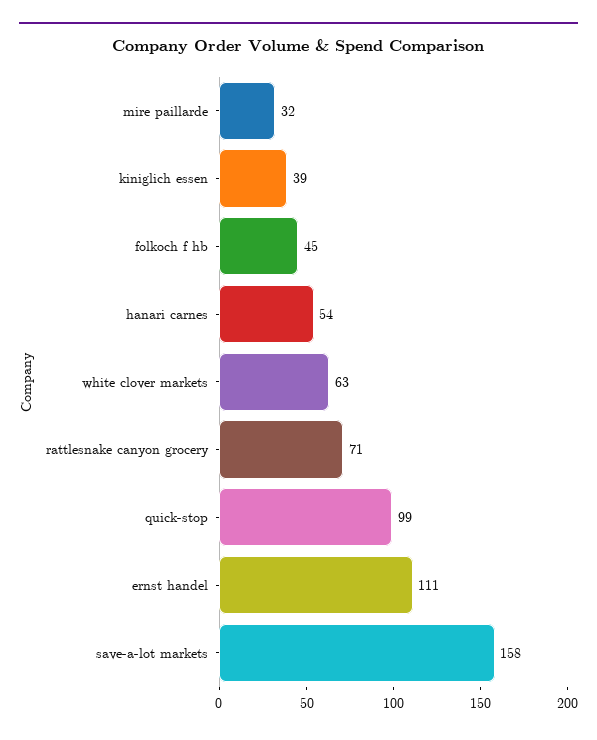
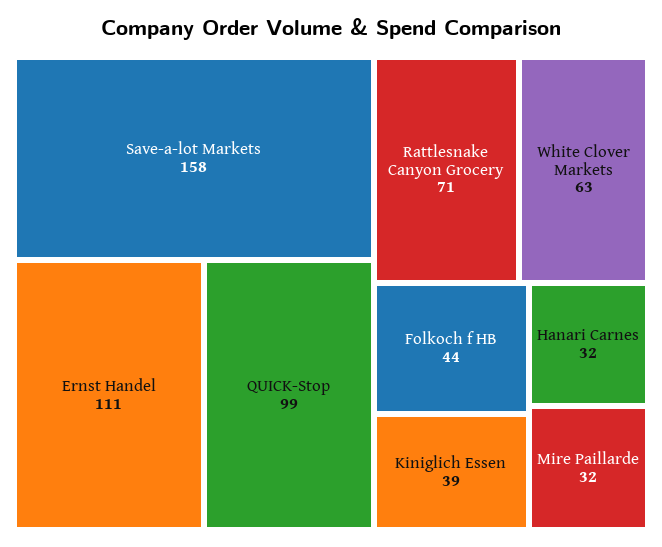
folkoch f hb: 45 -> 44
hanari carnes: 54 -> 32

